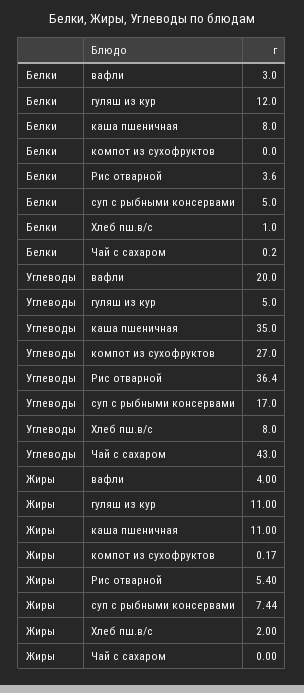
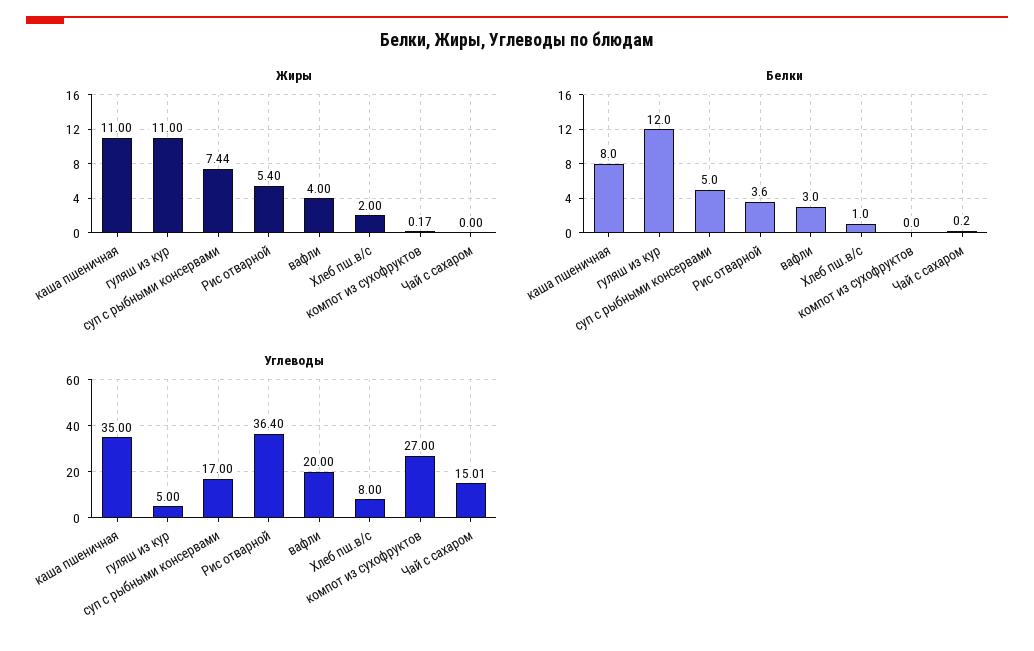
Углеводы, Чай с сахаром: 43 -> 15.01

